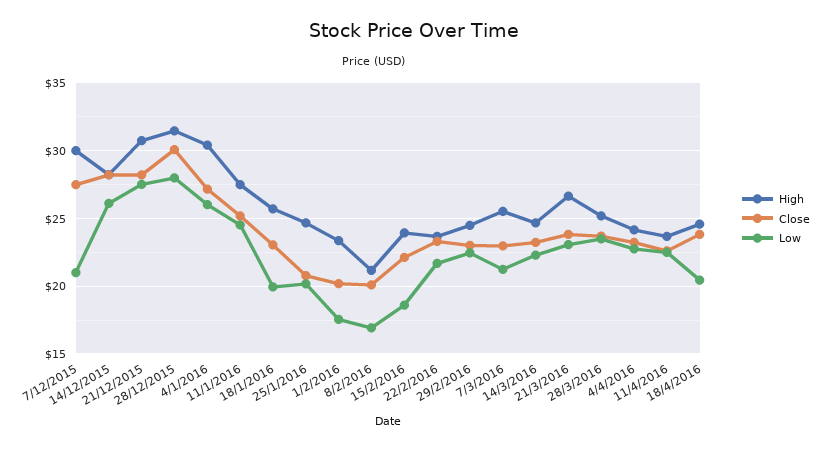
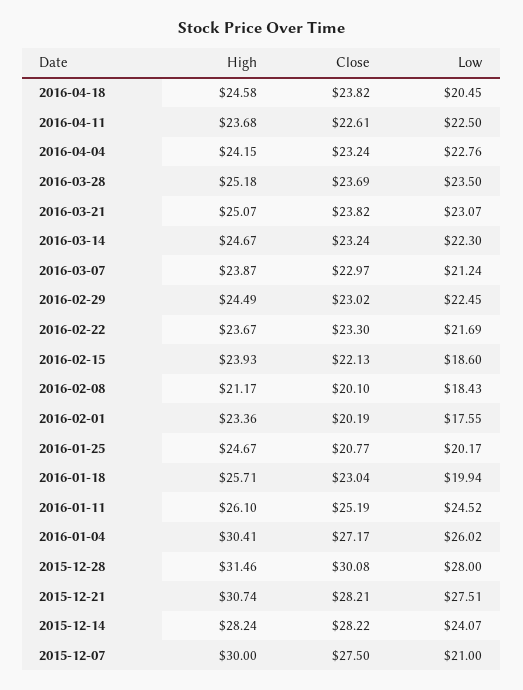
Low, 14/12/2015: 26 -> 24.07
High, 11/1/2016: 27.5 -> 26.1
Low, 8/2/2016: 17 -> 18.43
High, 7/3/2016: 25.5 -> 23.87
High, 21/3/2016: 26.5 -> 25.07

